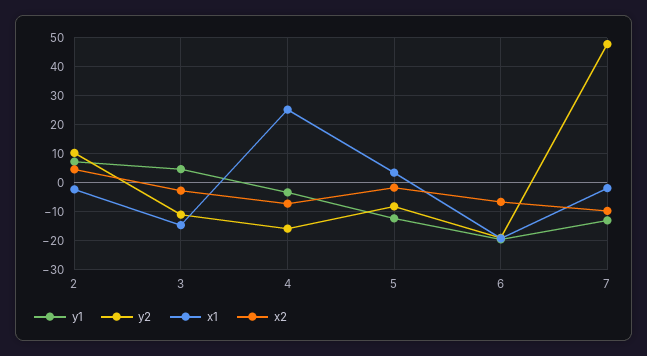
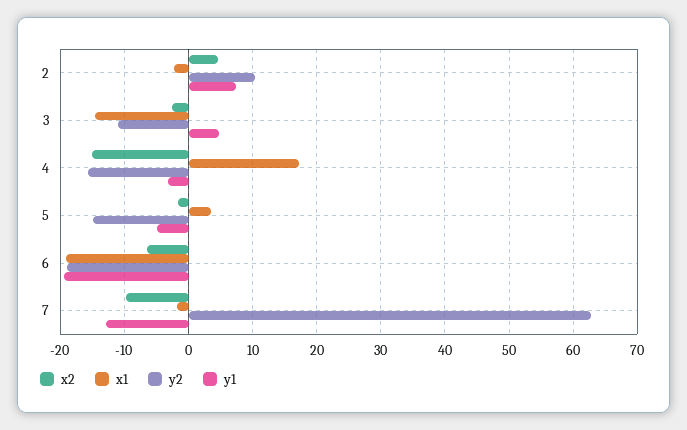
x1, 4: 25 -> 17
x2, 4: -7.5 -> -15
y1, 5: -12.5 -> -5
y2, 5: -7.5 -> -15
y2, 7: 47.5 -> 63

